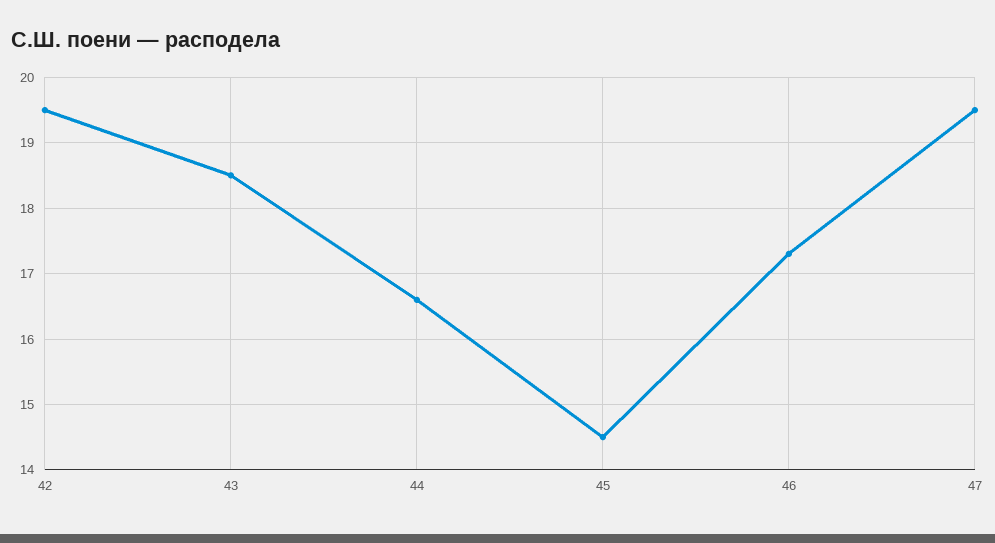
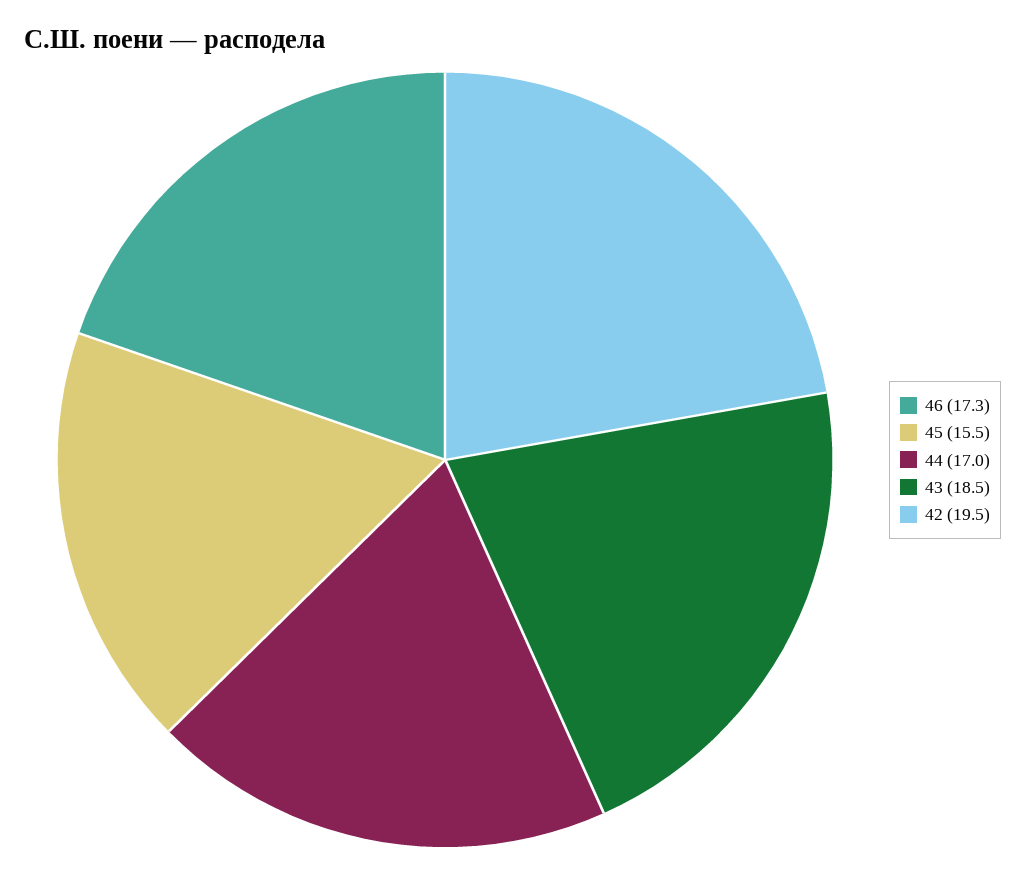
44: 16.6 -> 17
45: 14.5 -> 15.5
47: 19.5 -> none

